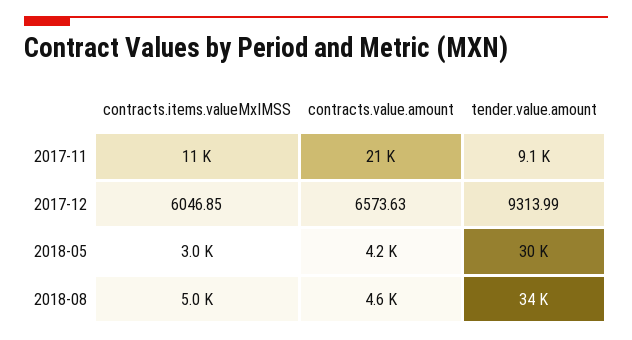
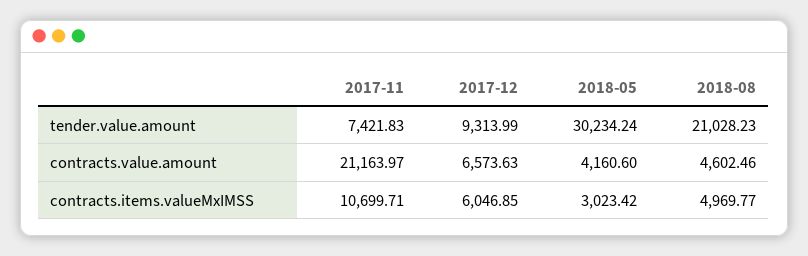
tender.value.amount, 2017-11: 9100 -> 7421.83
tender.value.amount, 2018-08: 34000 -> 21028.23

